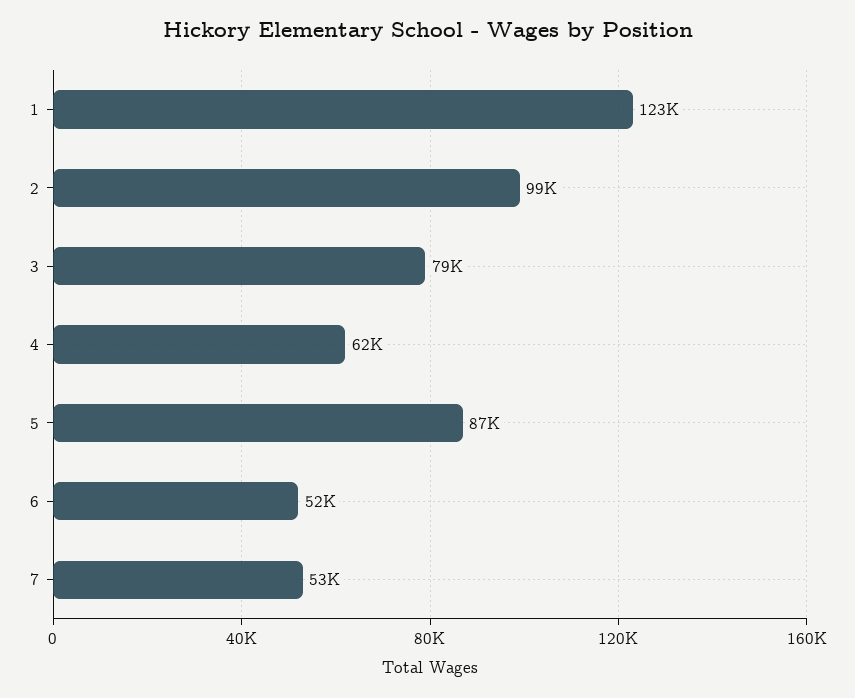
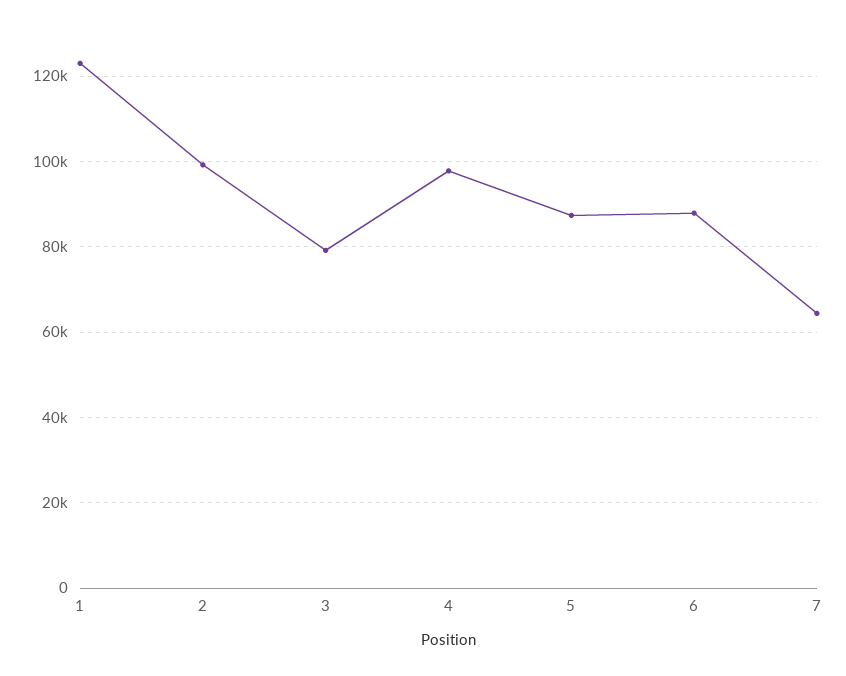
4: 62000 -> 98000
6: 52000 -> 88000
7: 53000 -> 64000

